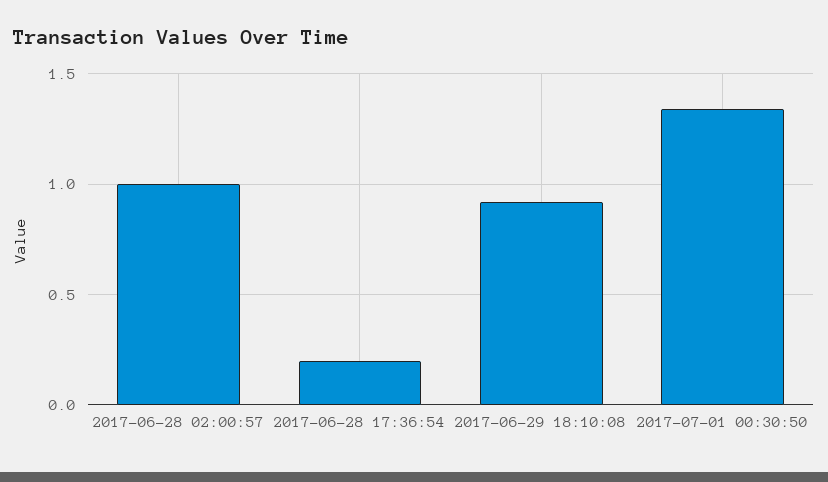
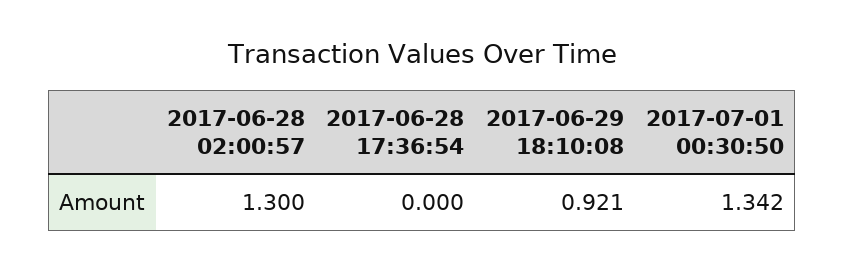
2017-06-28 02:00:57: 1 -> 1.3
2017-06-28 17:36:54: 0.2 -> 0

